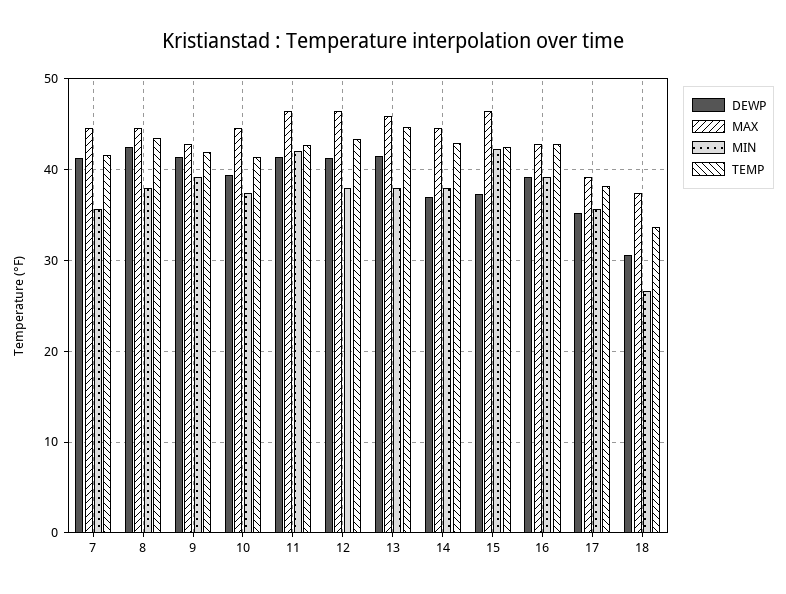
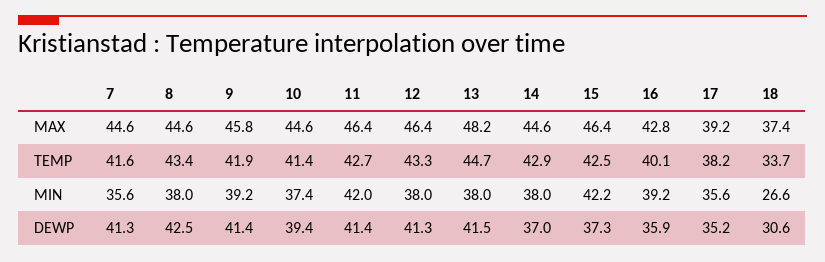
MAX, 9: 43 -> 45.8
MAX, 13: 46 -> 48.2
DEWP, 16: 39 -> 35.9
TEMP, 16: 43 -> 40.1

